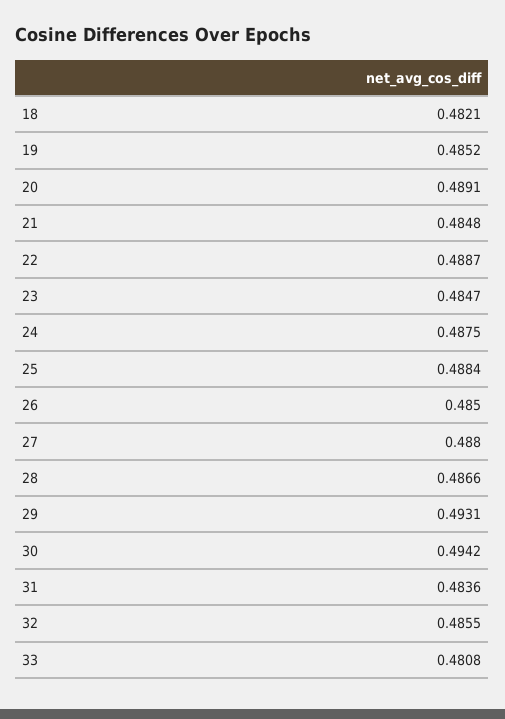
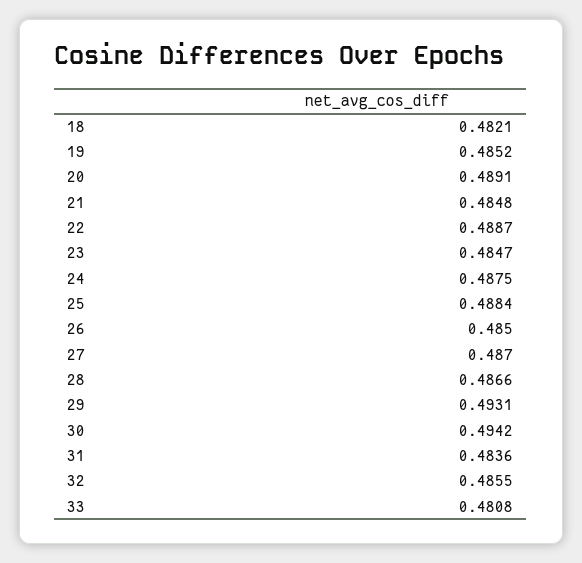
27: 0.488 -> 0.487

